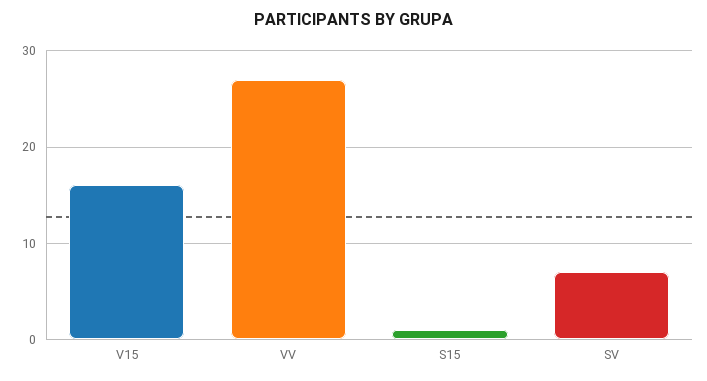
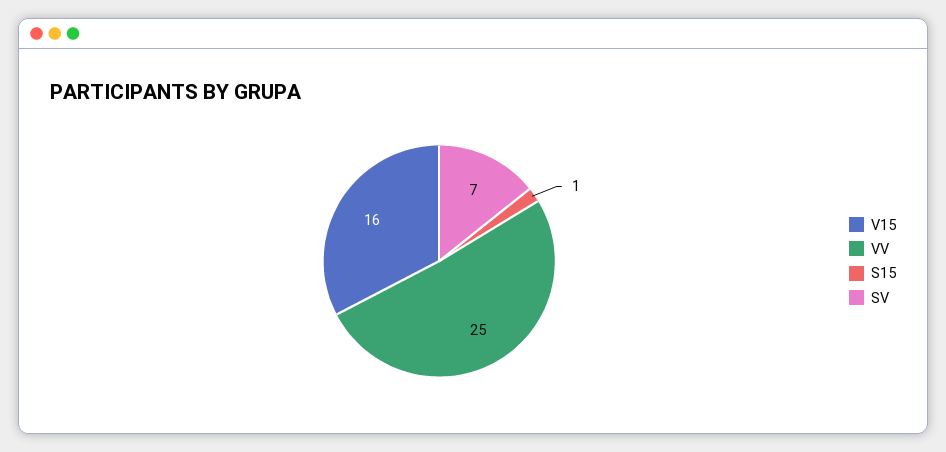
VV: 27 -> 25

